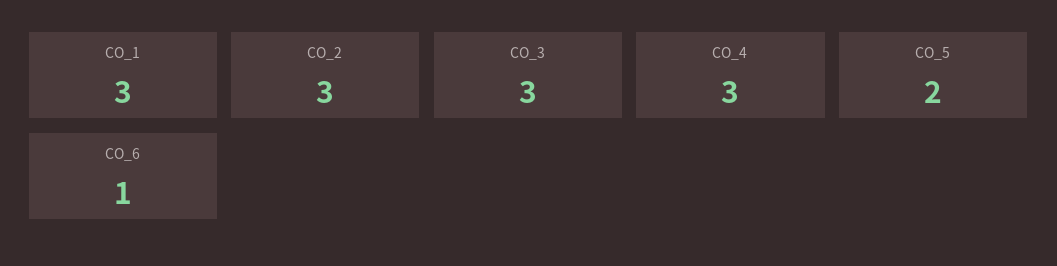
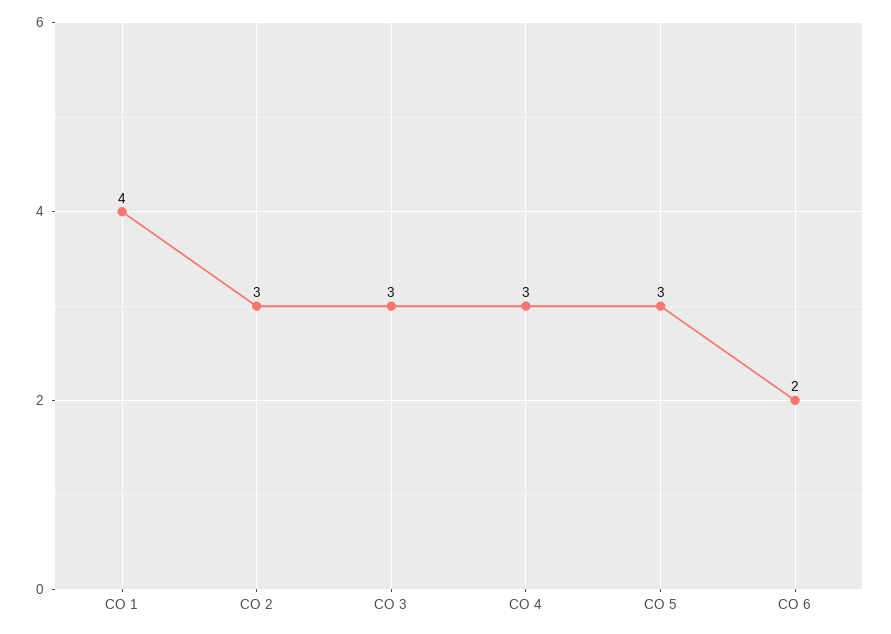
CO_1: 3 -> 4
CO_5: 2 -> 3
CO_6: 1 -> 2

